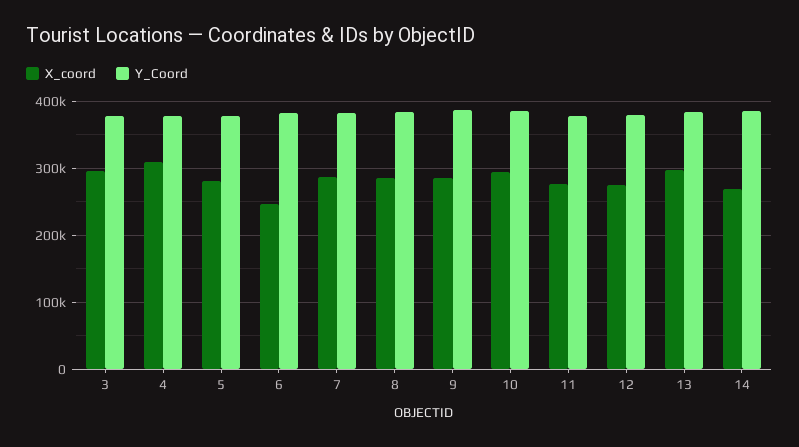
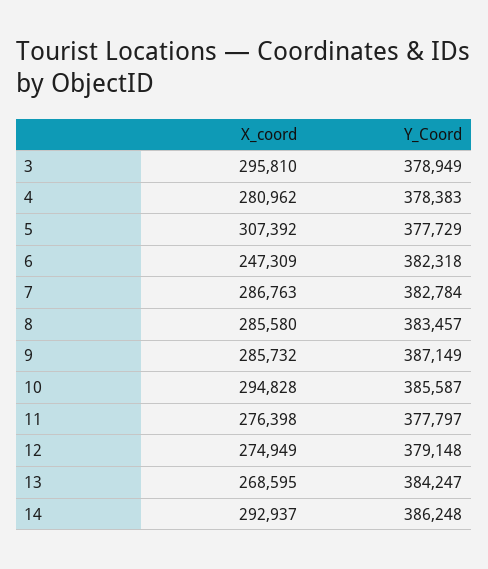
X_coord, 4: 310000 -> 280962
X_coord, 5: 280000 -> 307392
X_coord, 13: 300000 -> 268595
X_coord, 14: 270000 -> 292937

